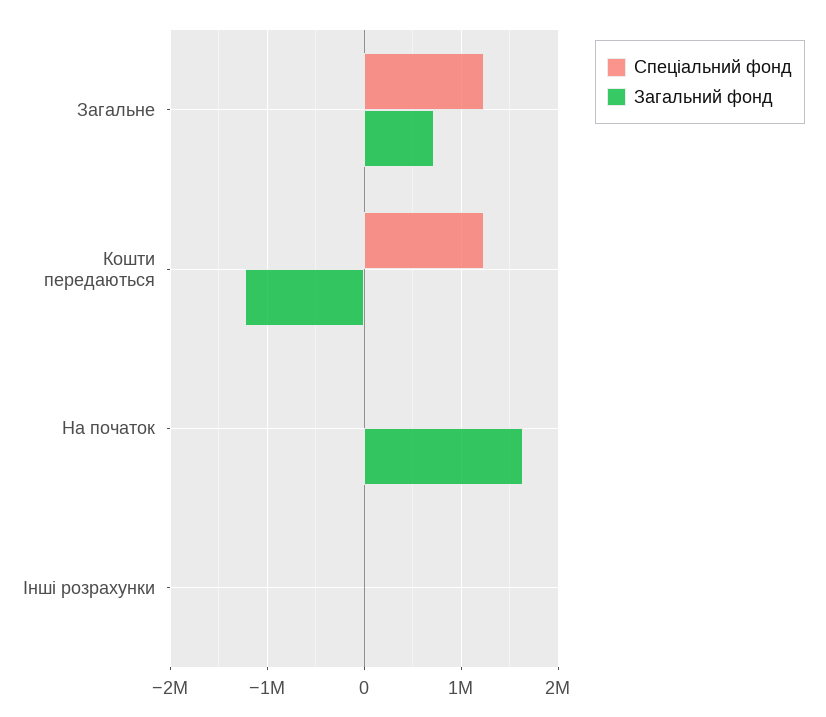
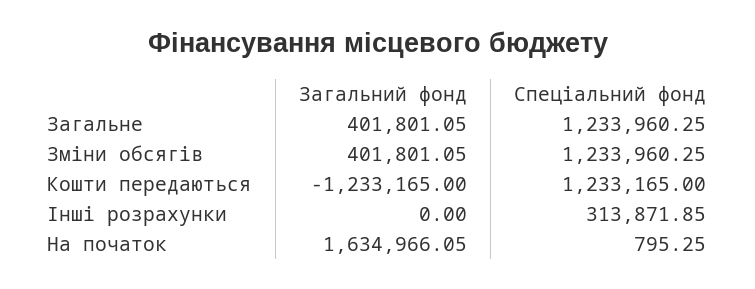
Загальний фонд, Загальне: 700000 -> 401801.05
Спеціальний фонд, Інші розрахунки: 0 -> 313871.85
Загальний фонд, Зміни обсягів: none -> 401801.05
Спеціальний фонд, Зміни обсягів: none -> 1233960.25

